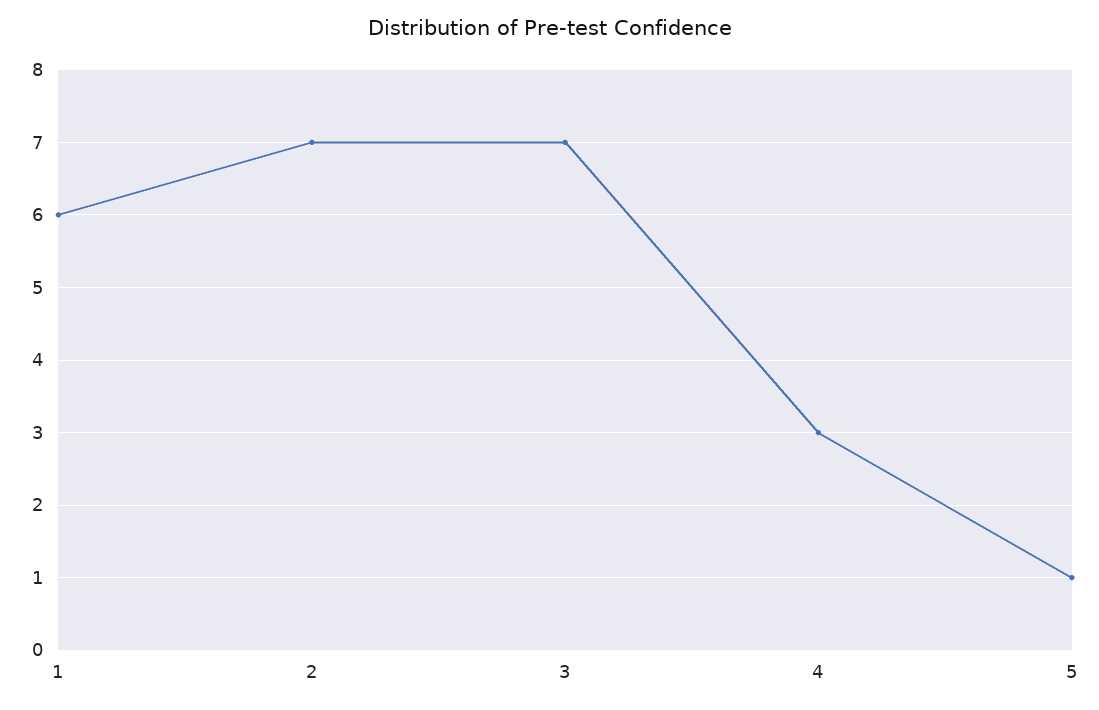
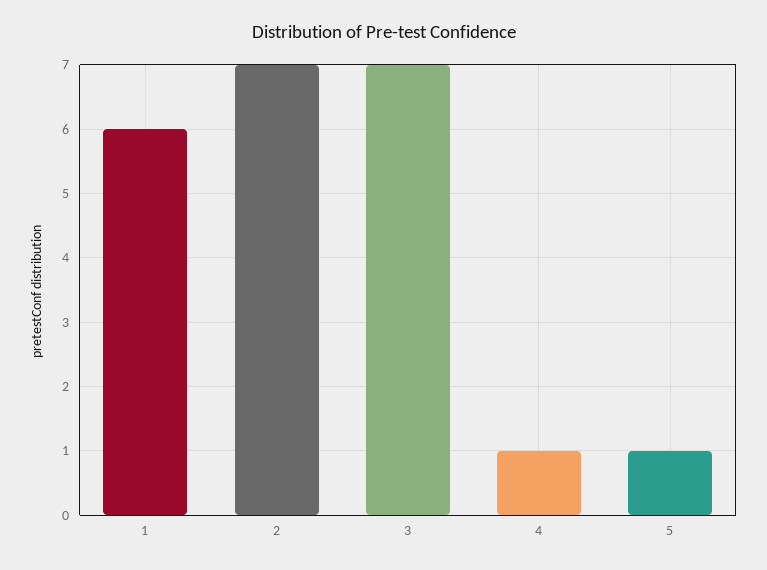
4: 3 -> 1

